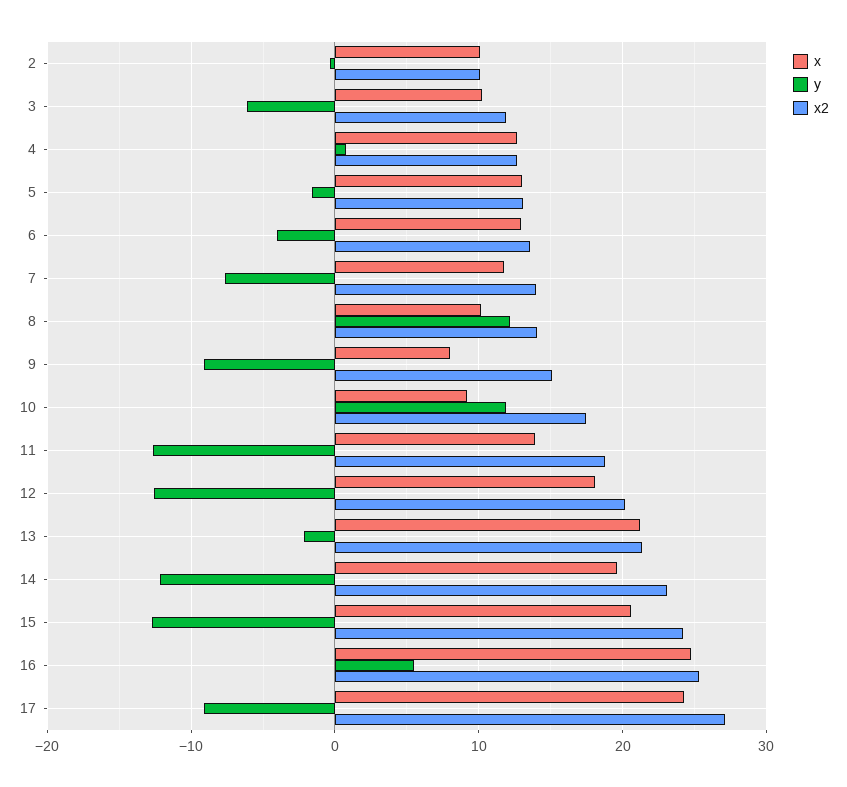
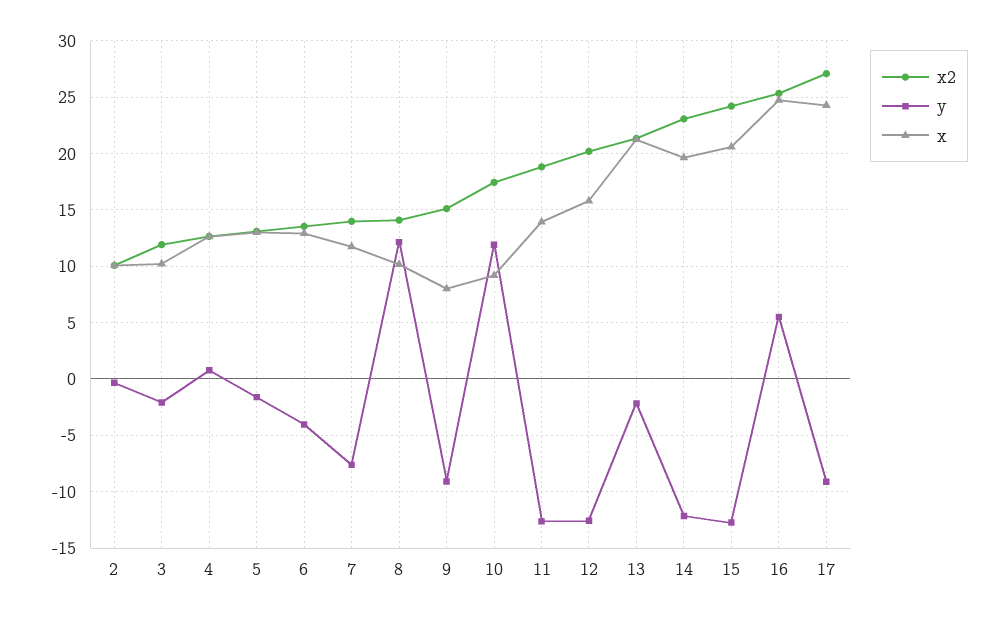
y, 3: -6 -> -2
x, 12: 18 -> 16

